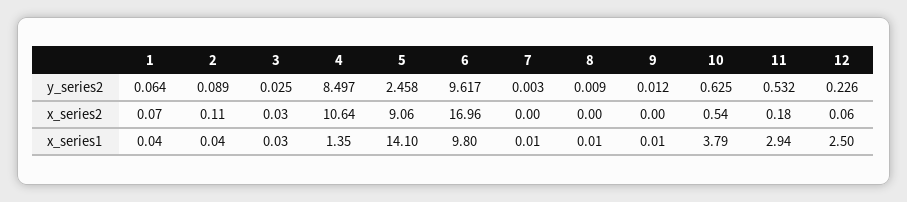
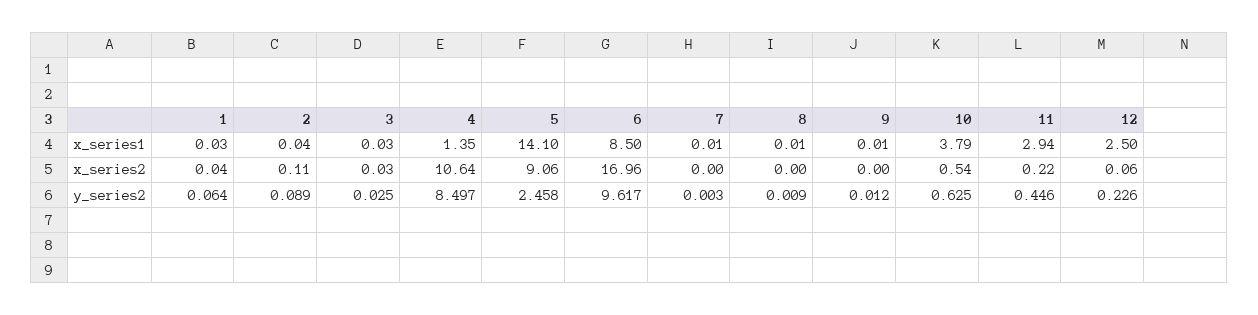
11, y_series2: 0.532 -> 0.446
1, x_series2: 0.07 -> 0.04
11, x_series2: 0.18 -> 0.22
1, x_series1: 0.04 -> 0.03
6, x_series1: 9.8 -> 8.5

